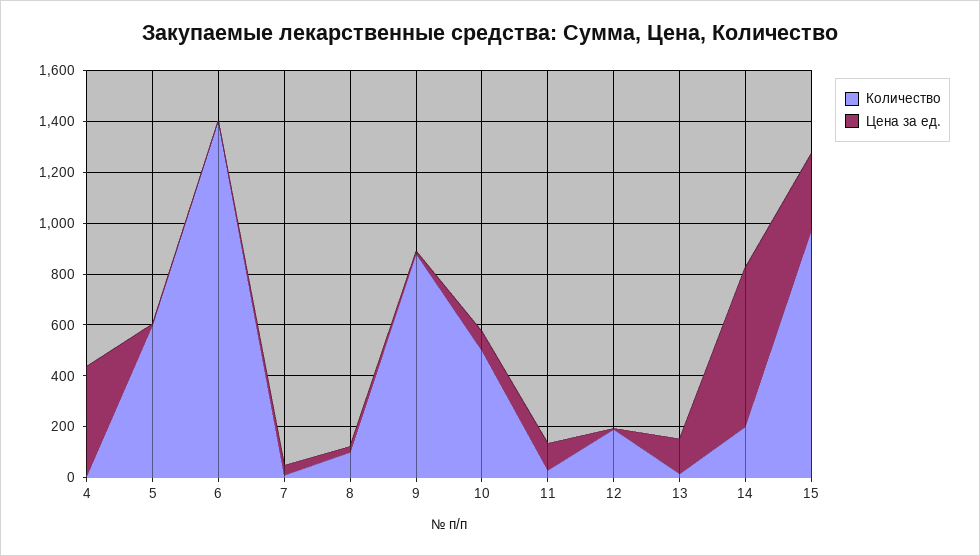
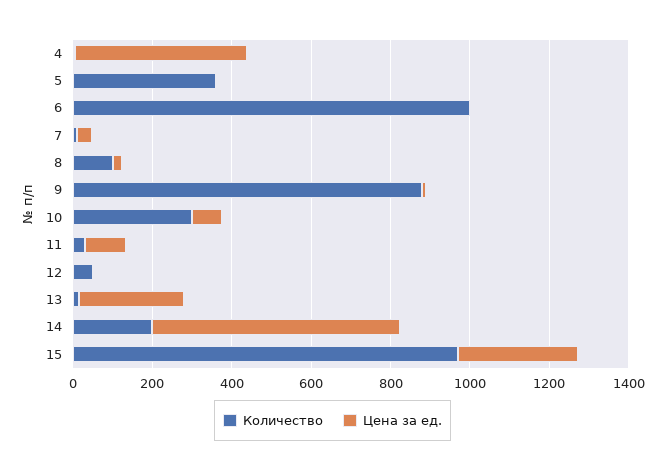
Количество, 5: 600 -> 350
Количество, 6: 1400 -> 1000
Количество, 10: 500 -> 300
Количество, 12: 200 -> 50
Цена за ед., 13: 150 -> 250

